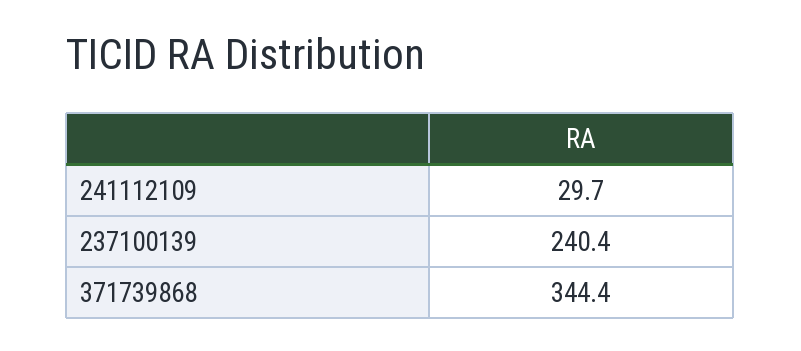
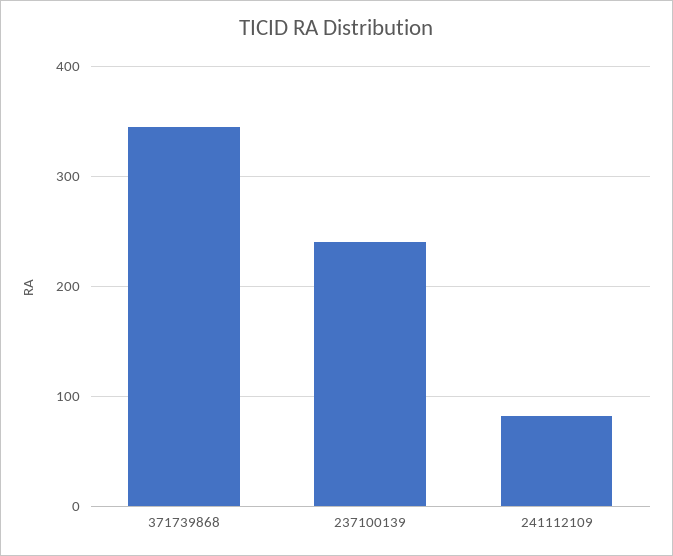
241112109: 29.7 -> 80

